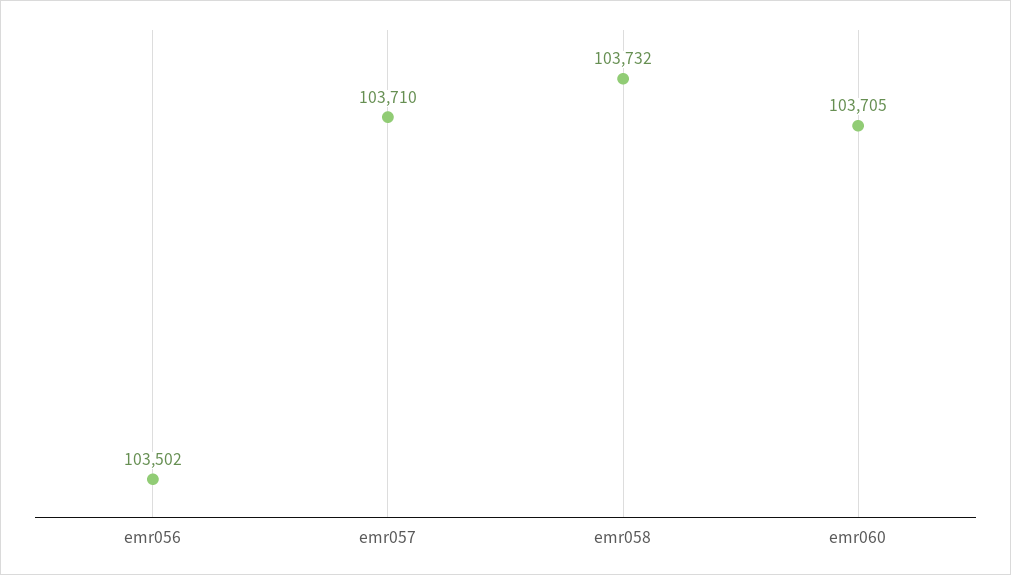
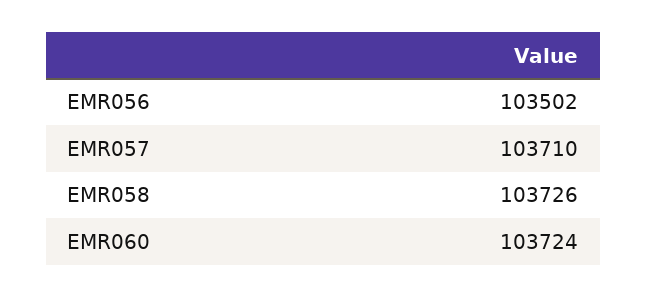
emr058: 103732 -> 103726
emr060: 103705 -> 103724

